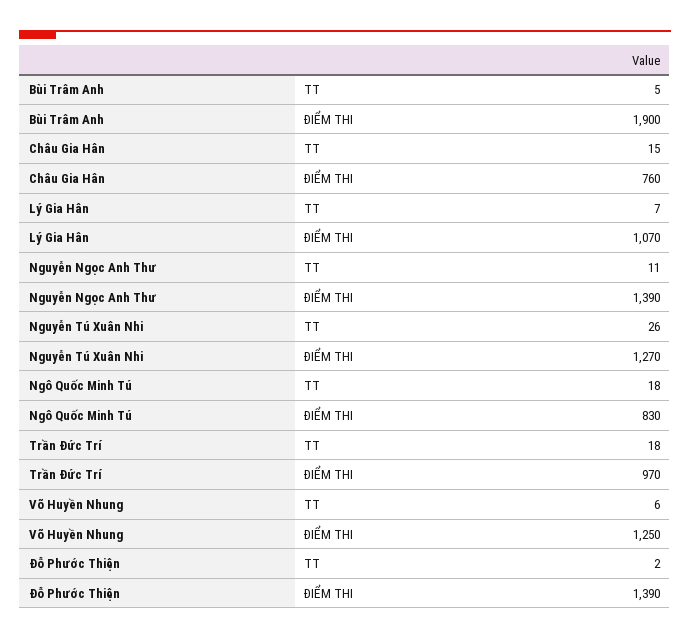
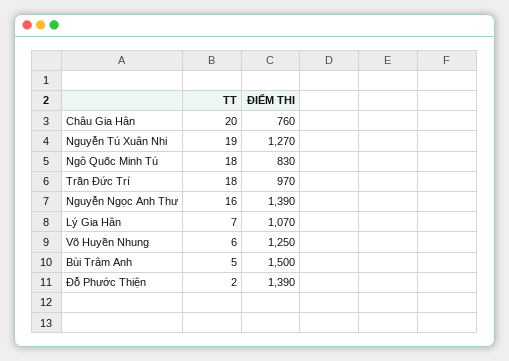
Bùi Trâm Anh, ĐIỂM THI: 1900 -> 1500
Châu Gia Hân, TT: 15 -> 20
Nguyễn Ngọc Anh Thư, TT: 11 -> 16
Nguyễn Tú Xuân Nhi, TT: 26 -> 19

